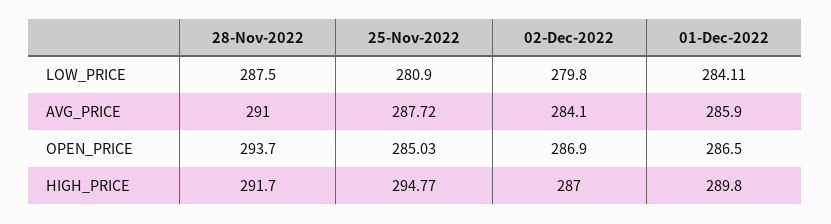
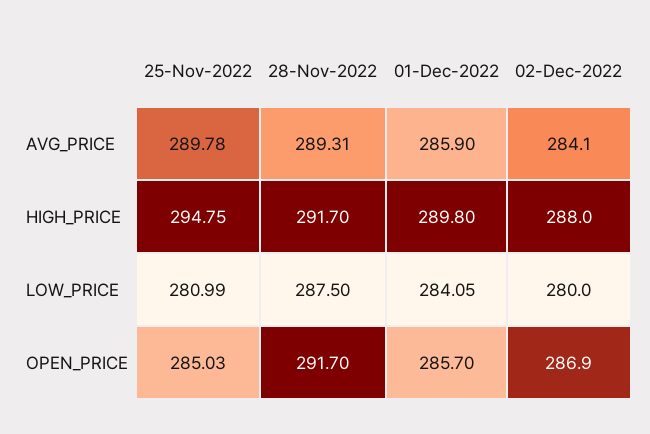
25-Nov-2022, LOW_PRICE: 280.9 -> 280.99
02-Dec-2022, LOW_PRICE: 279.8 -> 280
01-Dec-2022, LOW_PRICE: 284.11 -> 284.05
28-Nov-2022, AVG_PRICE: 291 -> 289.31
25-Nov-2022, AVG_PRICE: 287.72 -> 289.78
28-Nov-2022, OPEN_PRICE: 293.7 -> 291.7
01-Dec-2022, OPEN_PRICE: 286.5 -> 285.7
25-Nov-2022, HIGH_PRICE: 294.77 -> 294.75
02-Dec-2022, HIGH_PRICE: 287 -> 288

